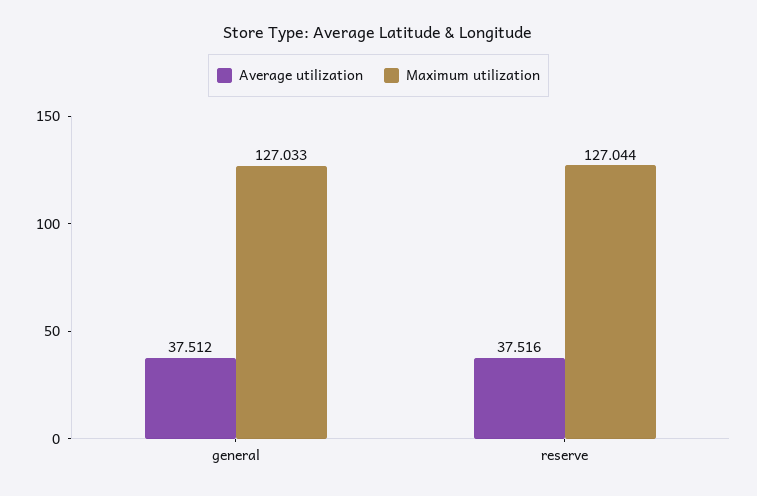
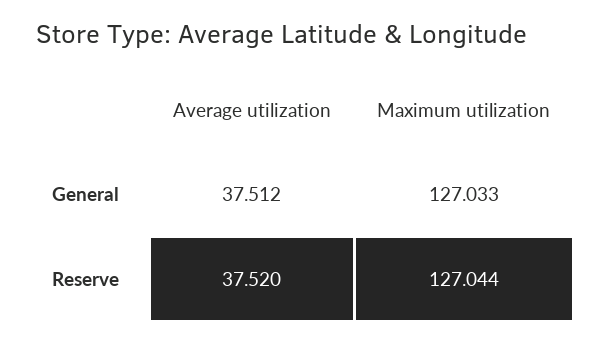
Average utilization, reserve: 37.516 -> 37.52

